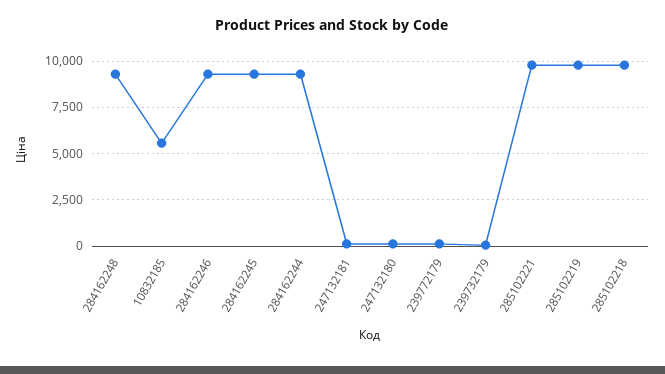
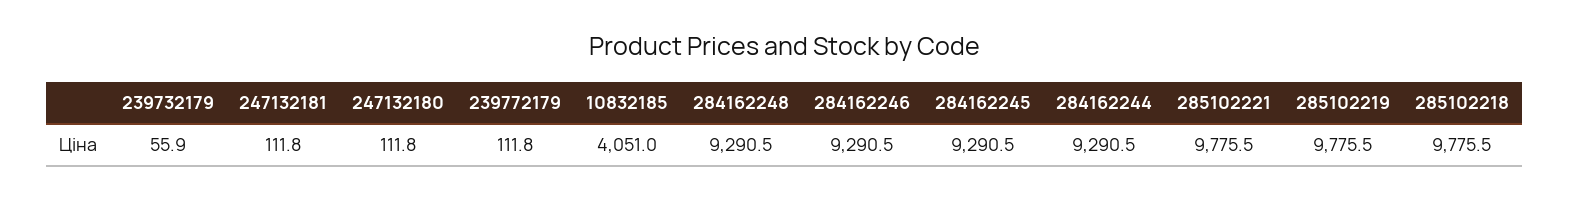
10832185: 5500 -> 4051

